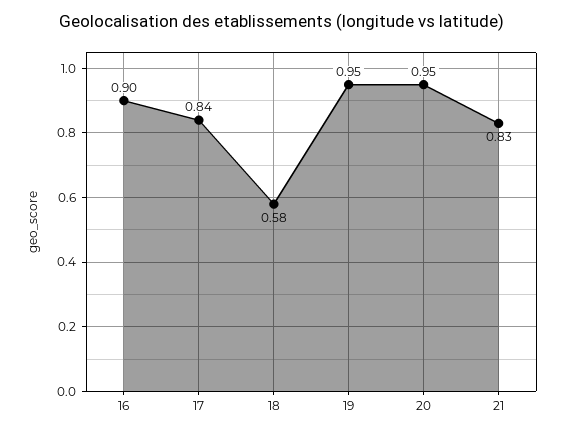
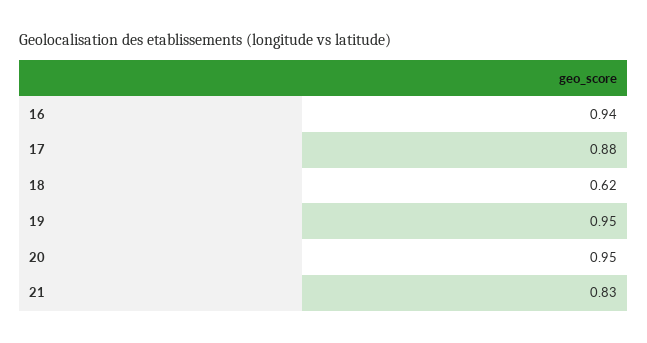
16: 0.9 -> 0.94
17: 0.84 -> 0.88
18: 0.58 -> 0.62

